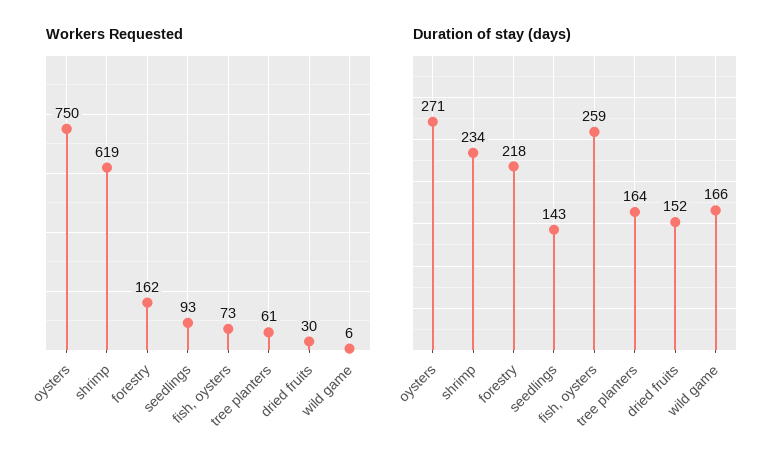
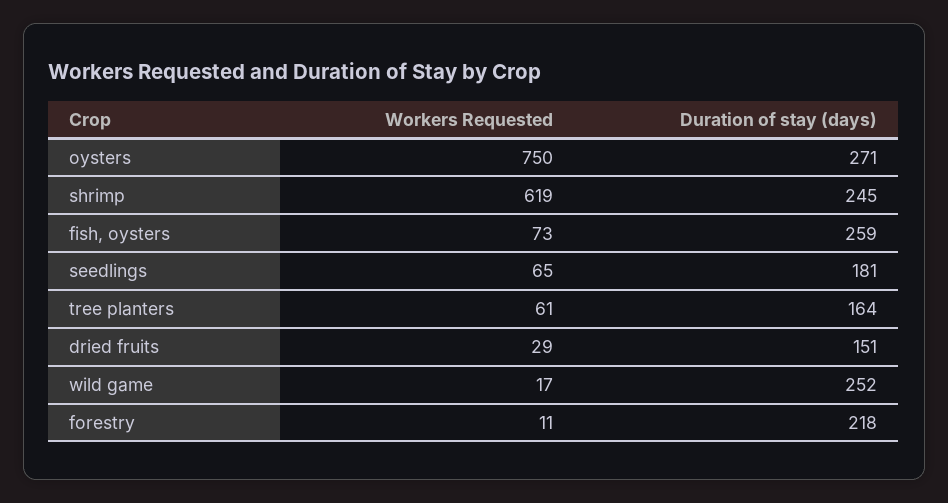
Workers Requested, forestry: 162 -> 11
Workers Requested, seedlings: 93 -> 65
Workers Requested, dried fruits: 30 -> 29
Workers Requested, wild game: 6 -> 17
Duration of stay (days), shrimp: 234 -> 245
Duration of stay (days), seedlings: 143 -> 181
Duration of stay (days), dried fruits: 152 -> 151
Duration of stay (days), wild game: 166 -> 252

